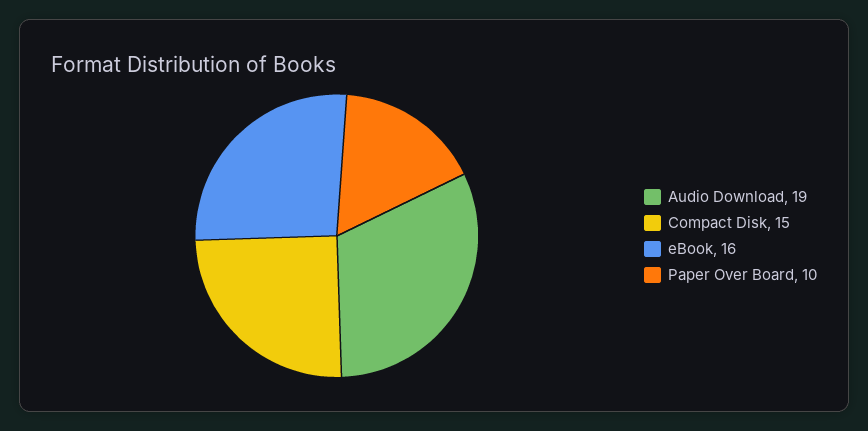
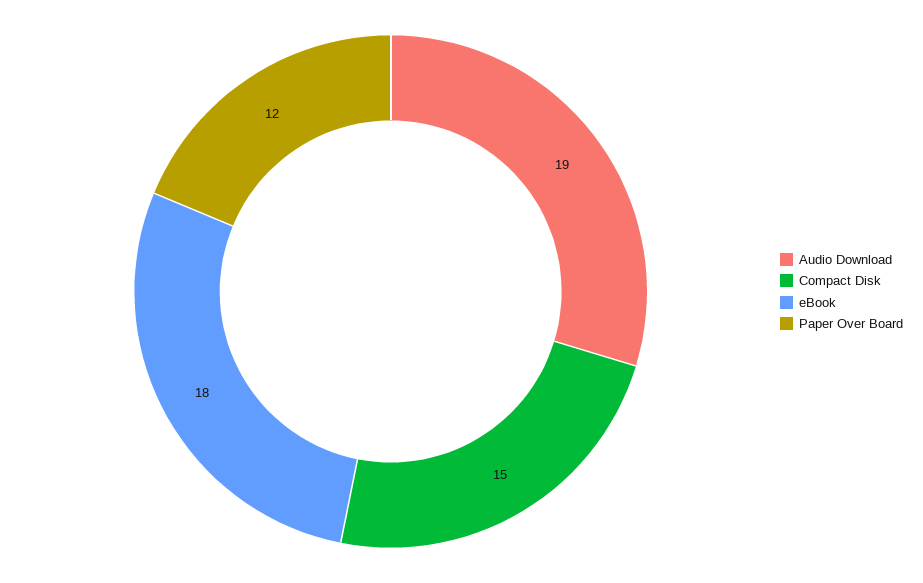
eBook: 16 -> 18
Paper Over Board: 10 -> 12

